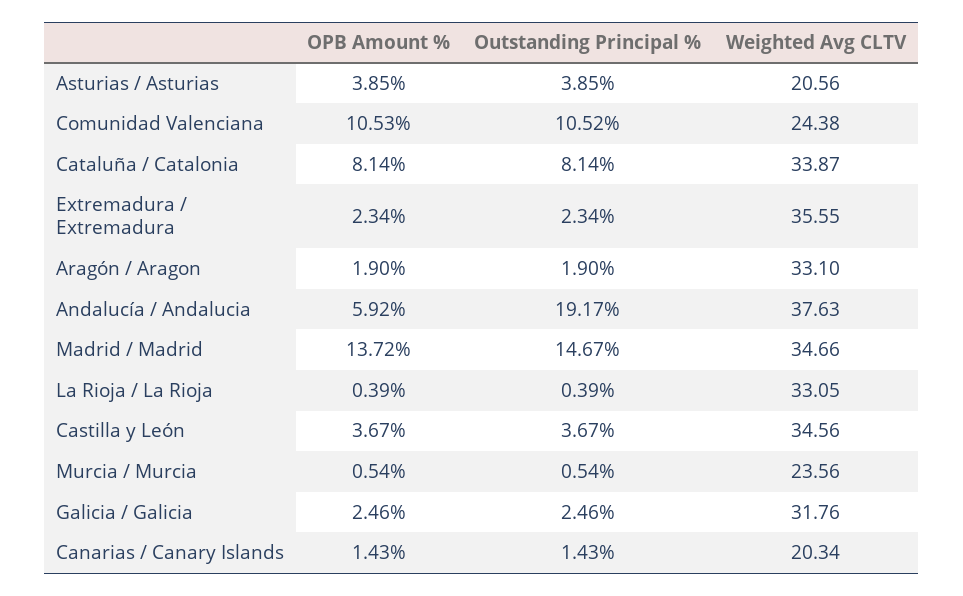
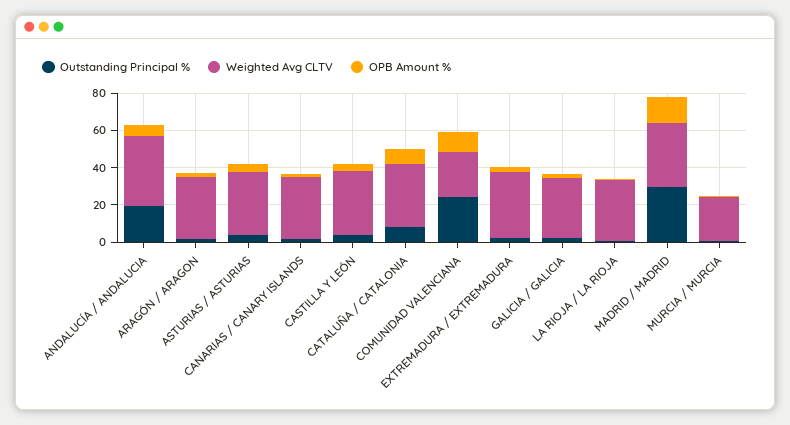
Weighted Avg CLTV, Asturias / Asturias: 20.56 -> 35
Outstanding Principal %, Comunidad Valenciana: 10.52 -> 25
Outstanding Principal %, Madrid / Madrid: 14.67 -> 30
Weighted Avg CLTV, Canarias / Canary Islands: 20.34 -> 35

